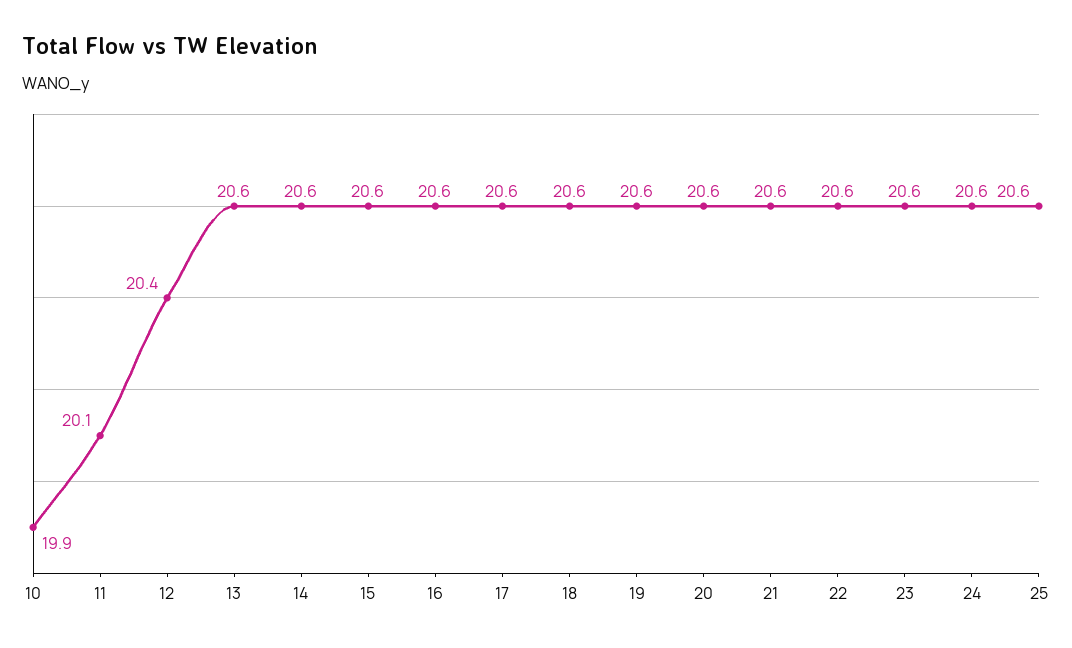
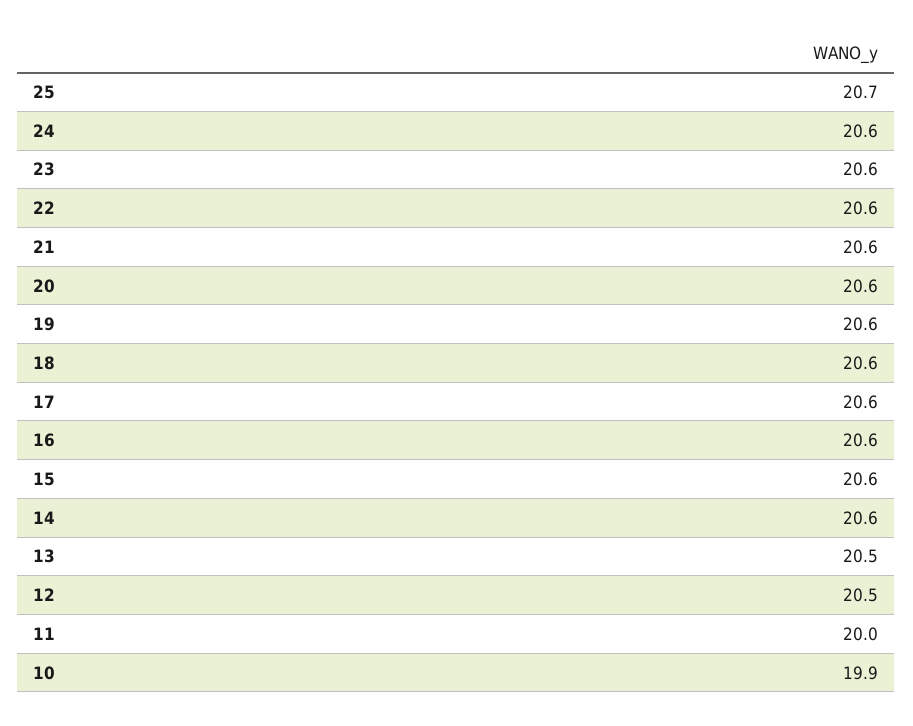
11: 20.1 -> 20
12: 20.4 -> 20.5
13: 20.6 -> 20.5
25: 20.6 -> 20.7

